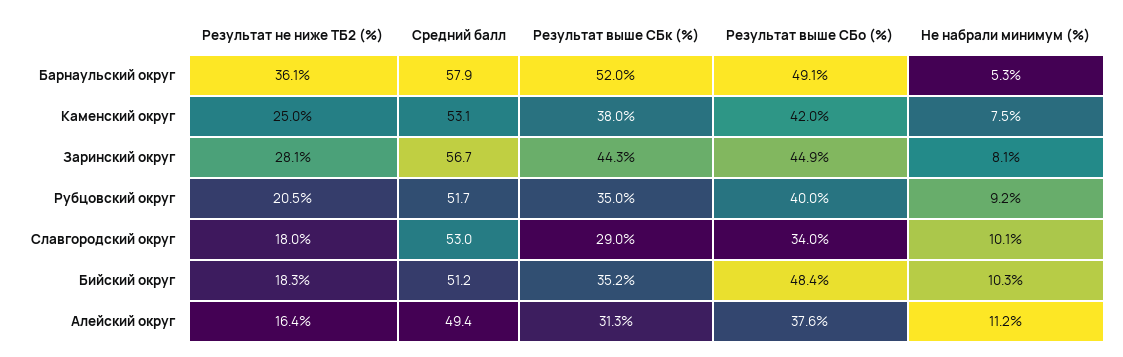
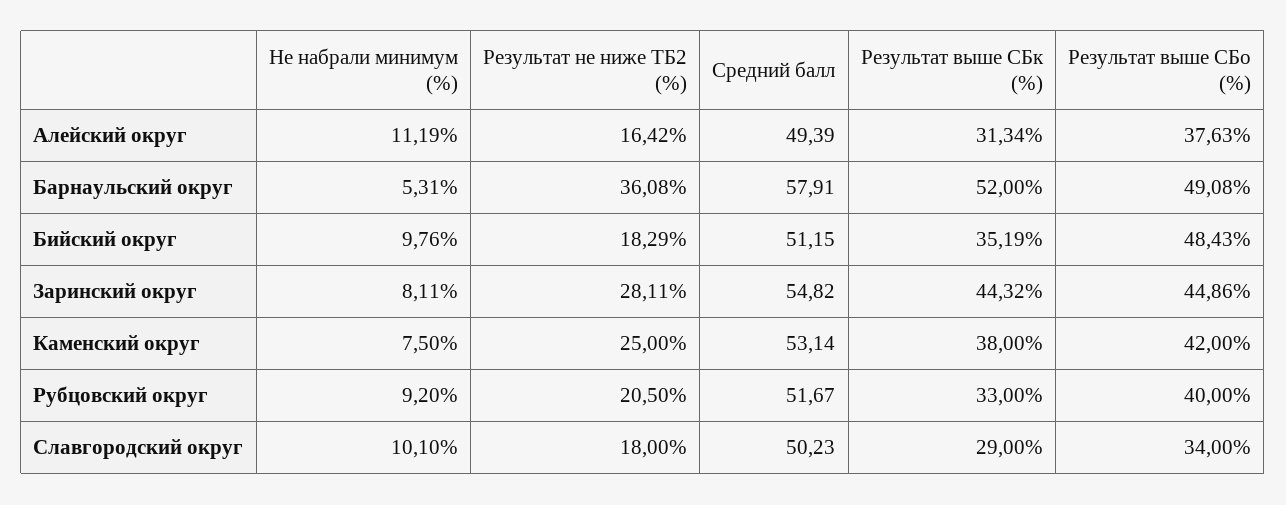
Средний балл, Заринский округ: 56.7 -> 54.82
Результат выше СБк (%), Рубцовский округ: 35 -> 33
Средний балл, Славгородский округ: 53 -> 50.23
Не набрали минимум (%), Бийский округ: 10.3 -> 9.76

